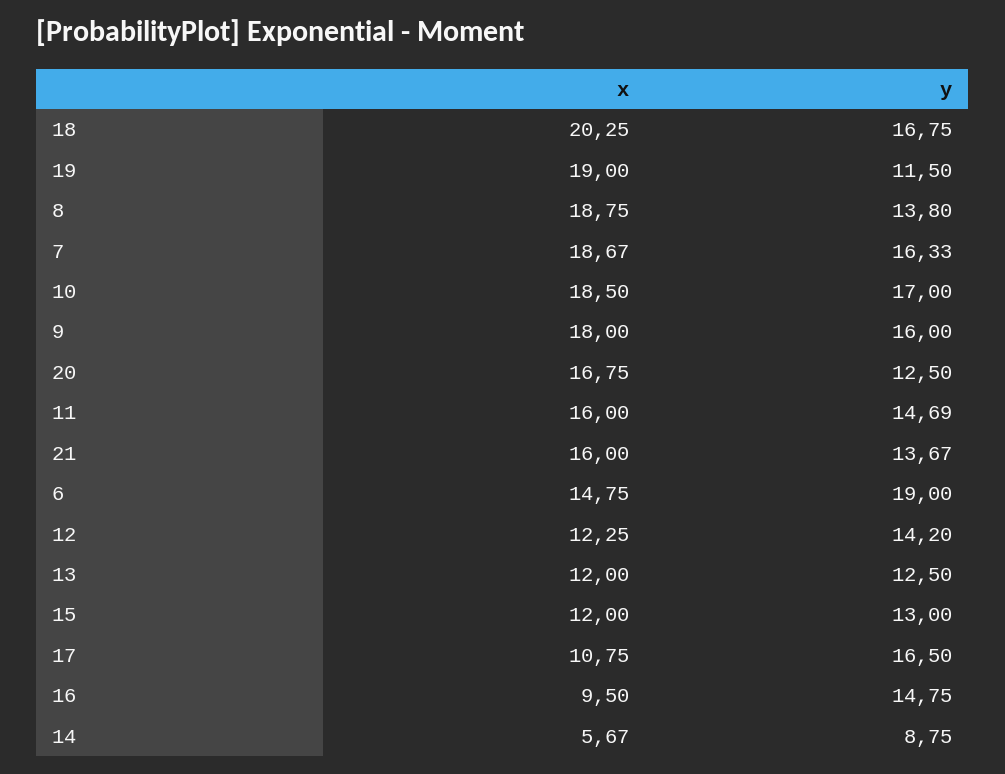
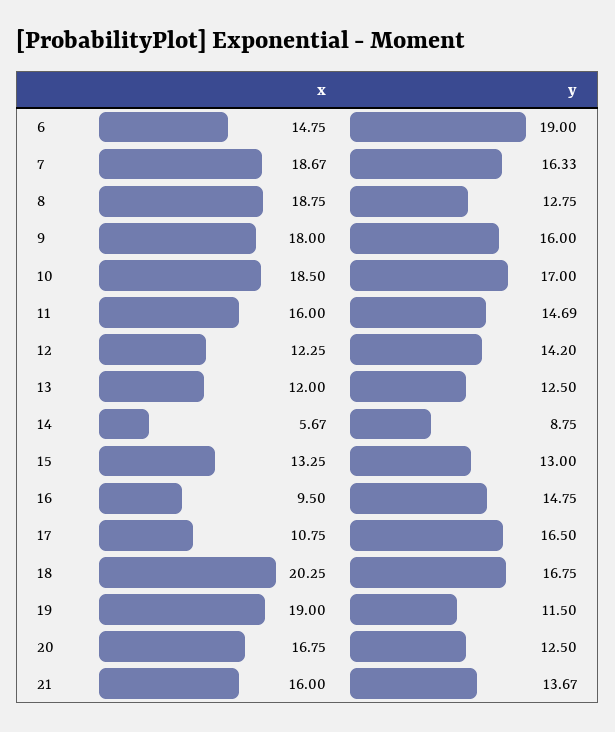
y, 8: 13.8 -> 12.75
x, 15: 12 -> 13.25

